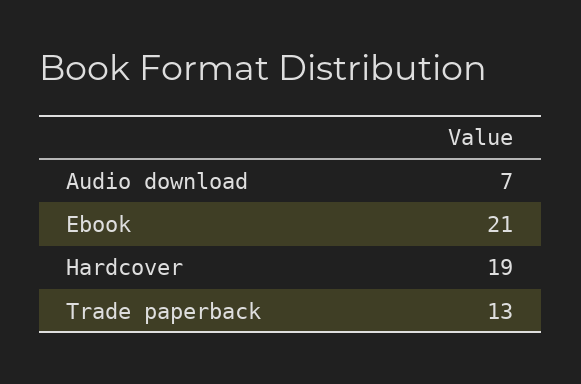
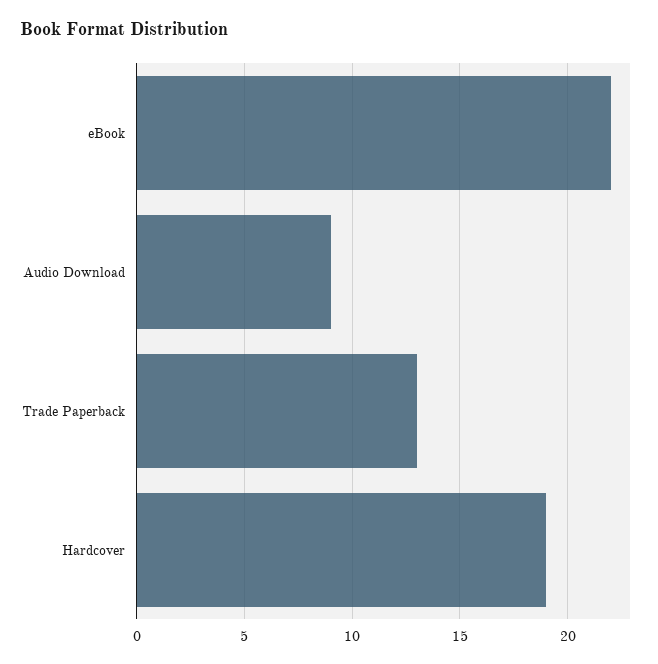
Audio download: 7 -> 9
Ebook: 21 -> 22

